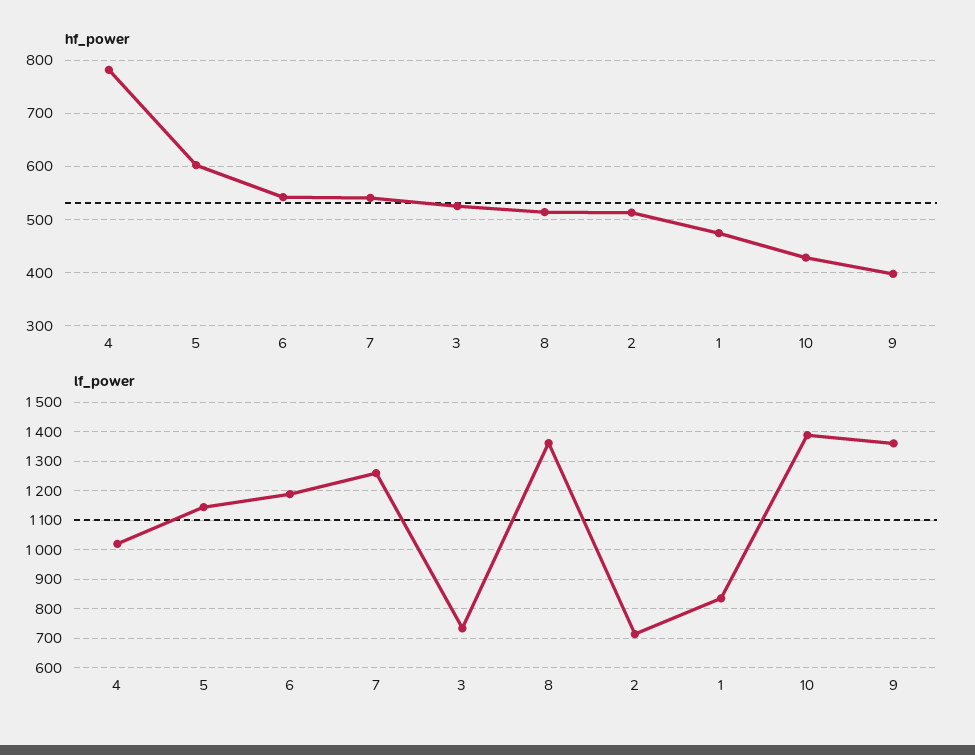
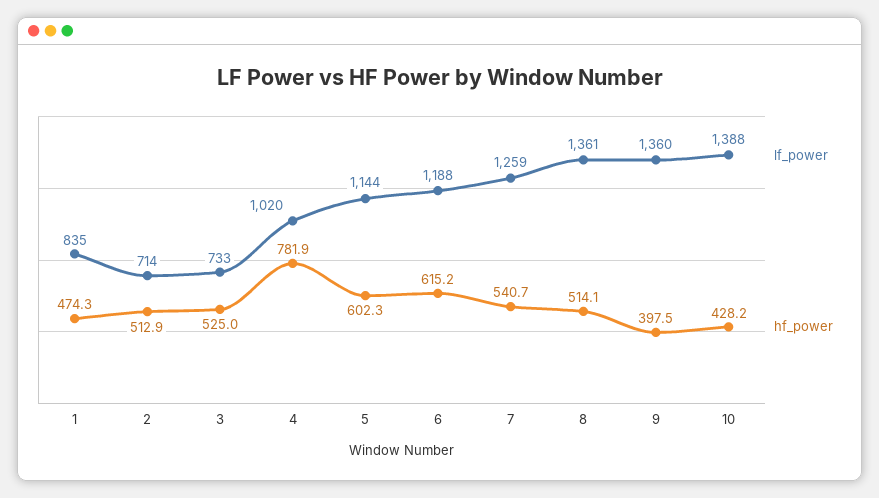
hf_power, 6: 540 -> 615.2

